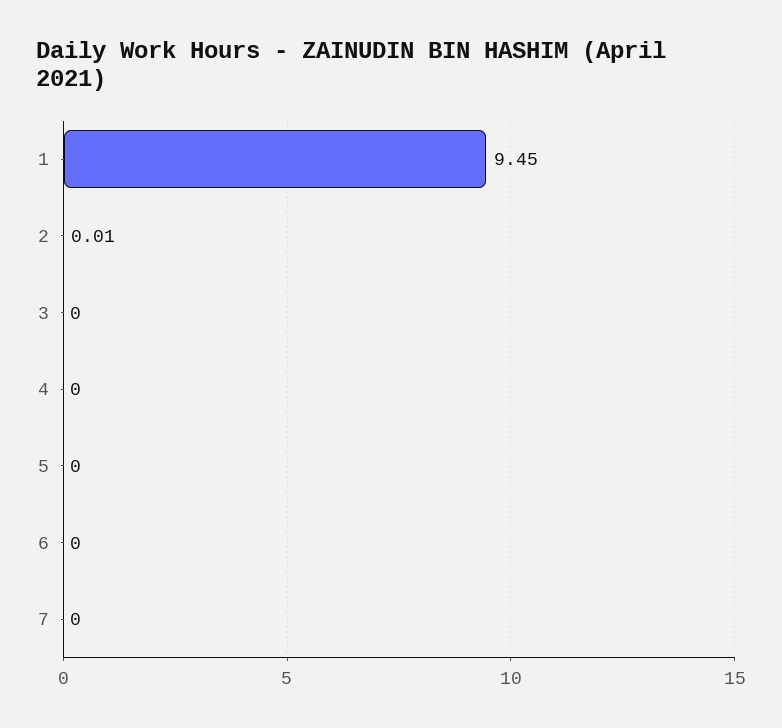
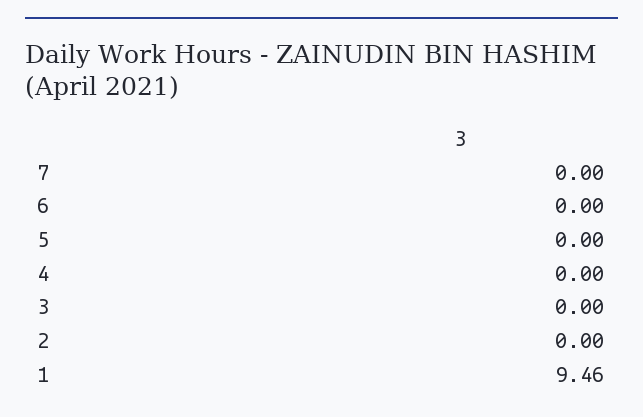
1: 9.45 -> 9.46
2: 0.01 -> 0

